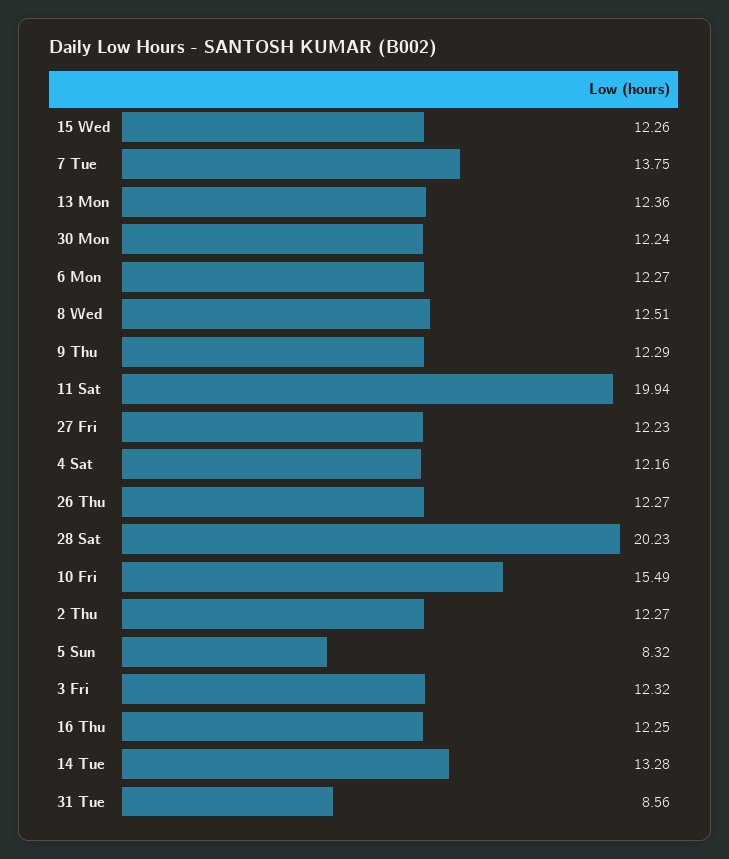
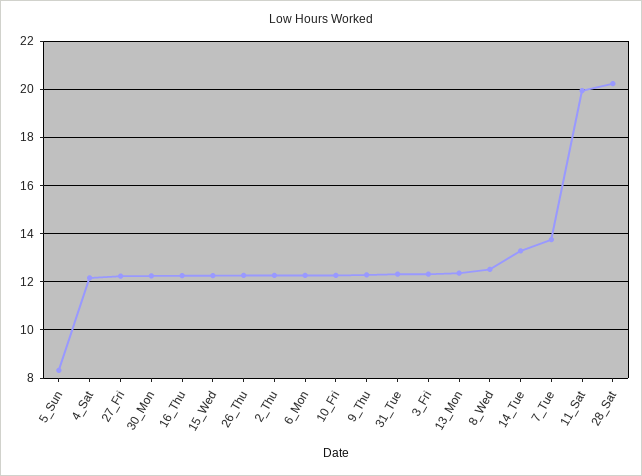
10 Fri: 15.49 -> 12.25
31 Tue: 8.56 -> 12.25

